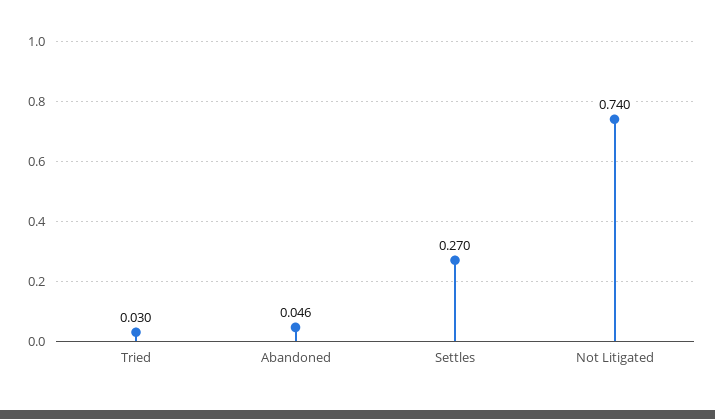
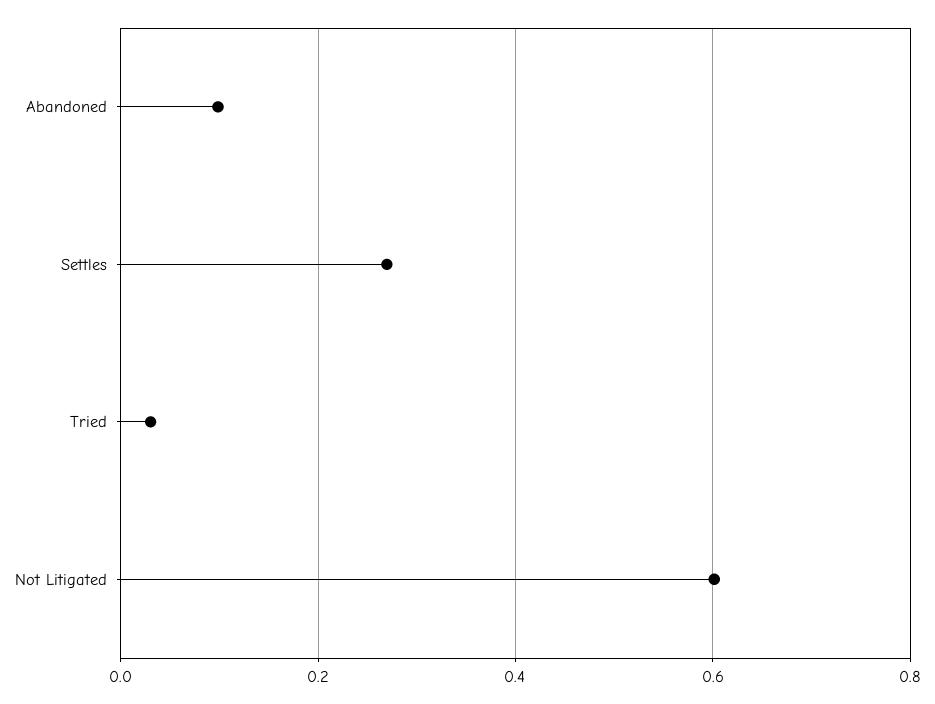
Abandoned: 0.046 -> 0.1
Not Litigated: 0.74 -> 0.6

